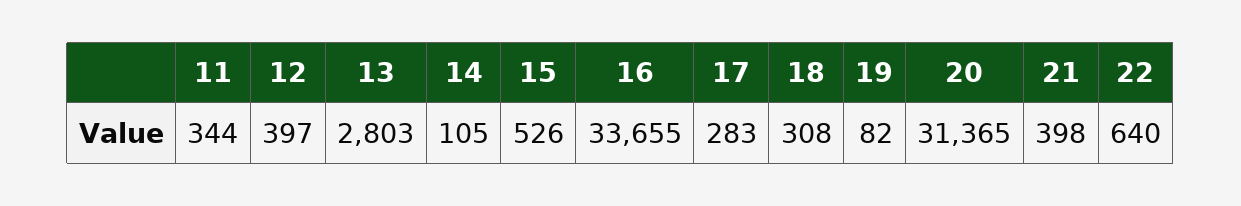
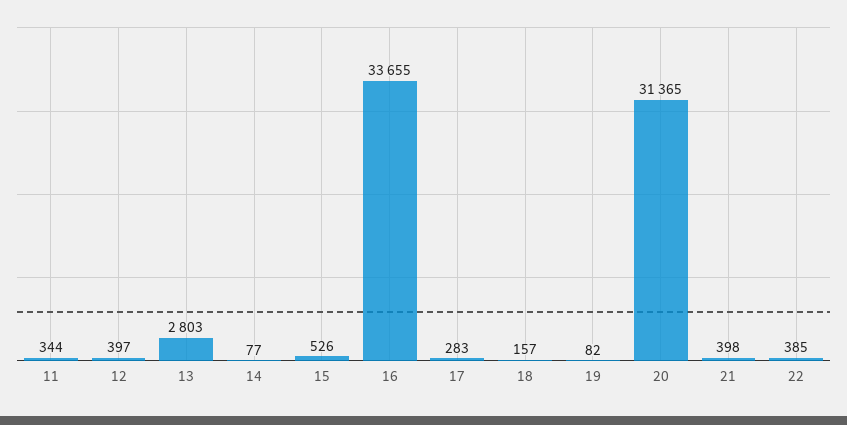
14: 105 -> 77
18: 308 -> 157
22: 640 -> 385

